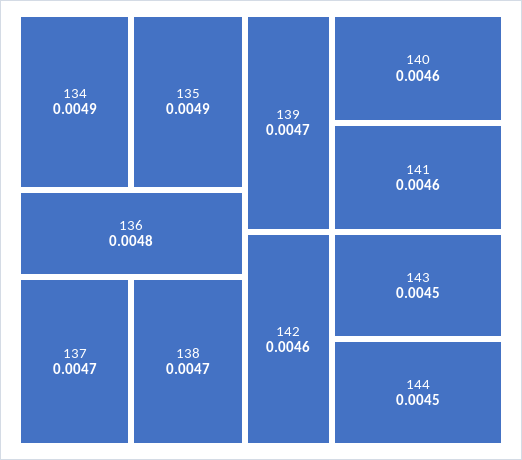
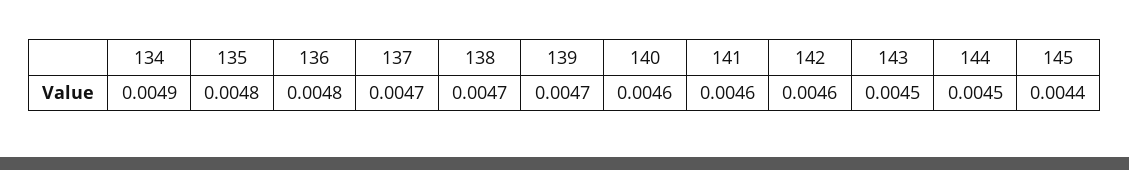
135: 0.0049 -> 0.0048
145: none -> 0.0044

